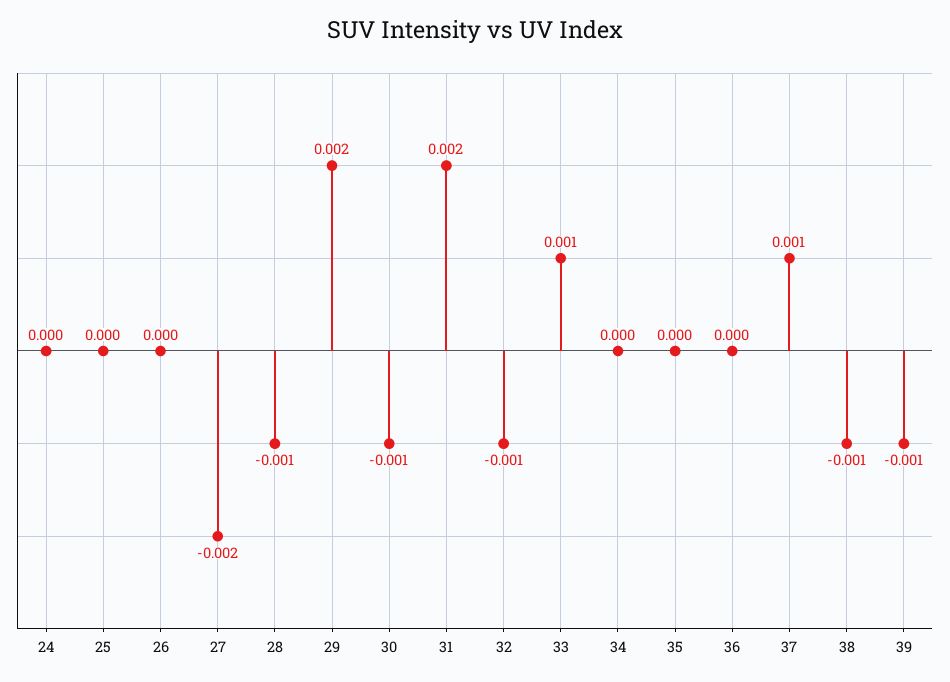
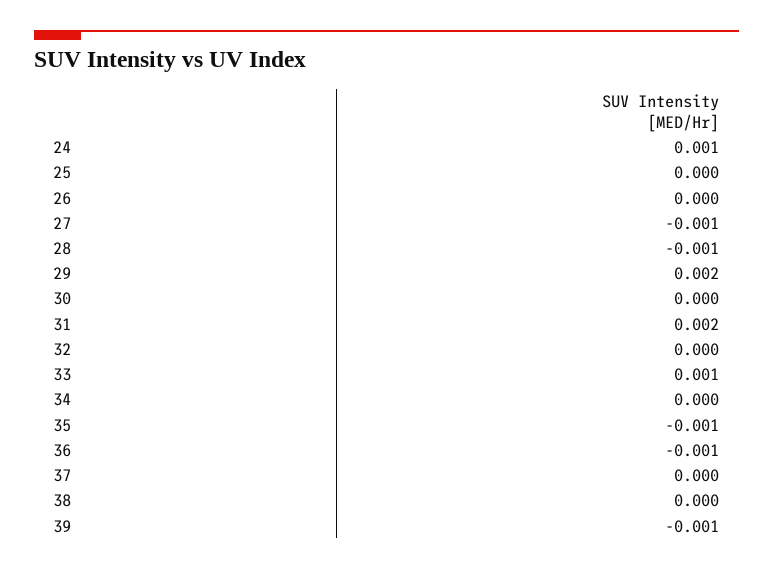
24: 0 -> 0.001
27: -0.002 -> -0.001
30: -0.001 -> 0
32: -0.001 -> 0
35: 0 -> -0.001
36: 0 -> -0.001
37: 0.001 -> 0
38: -0.001 -> 0

